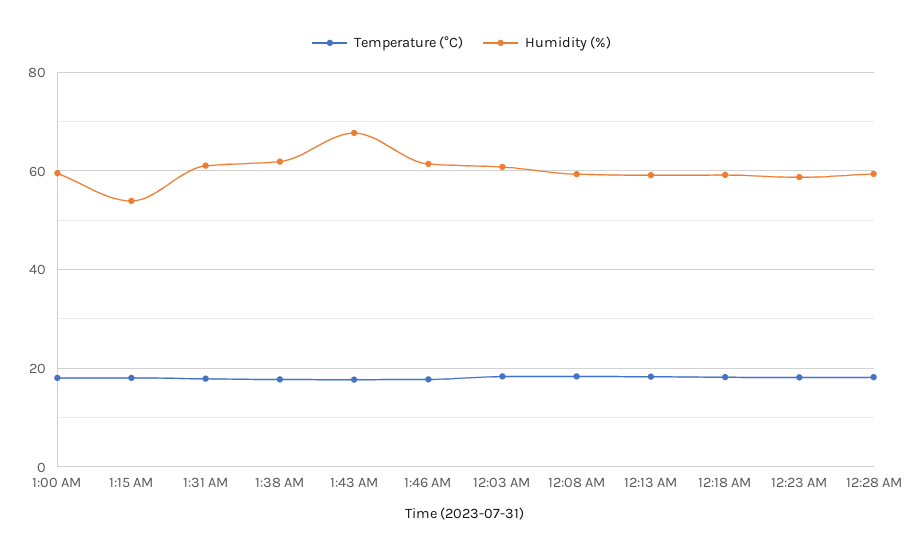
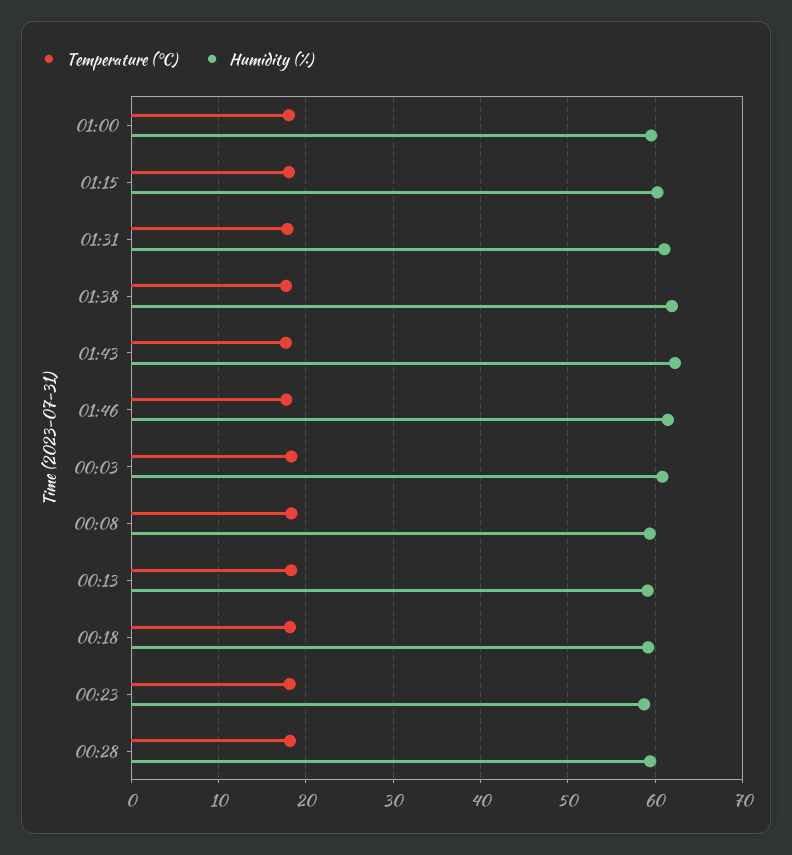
Humidity (%), 1:15 AM: 54 -> 60
Humidity (%), 1:43 AM: 68 -> 62

